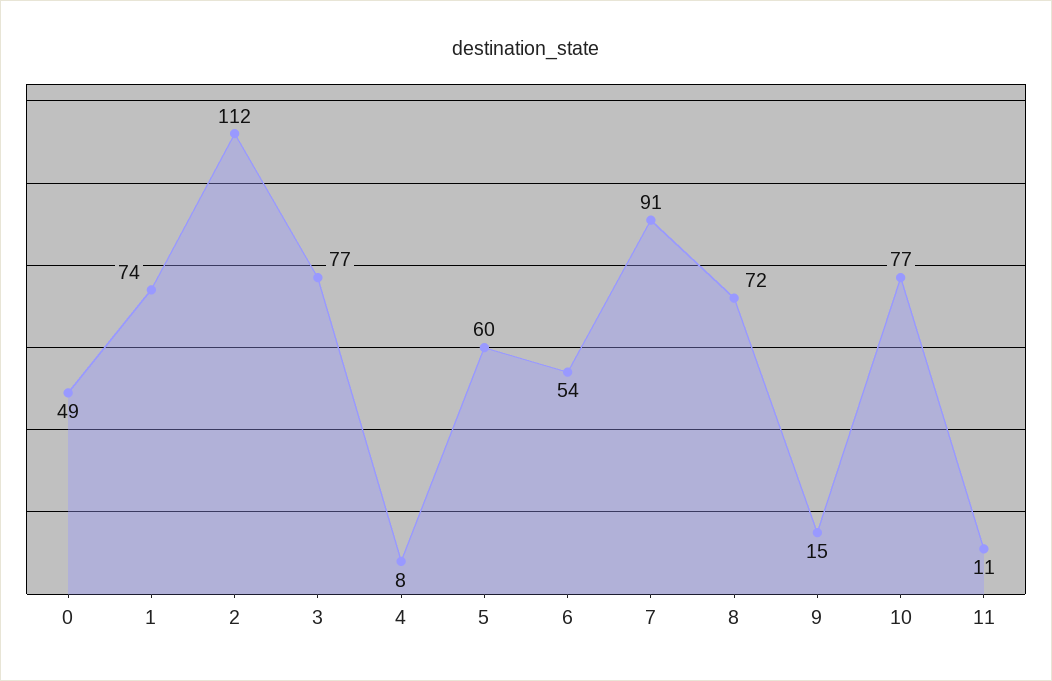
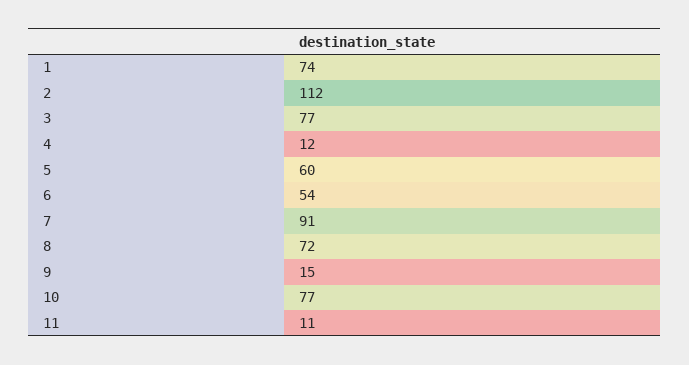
0: 49 -> none
4: 8 -> 12

